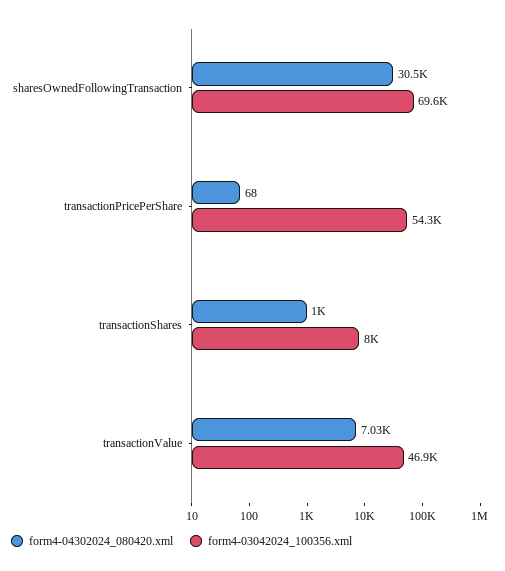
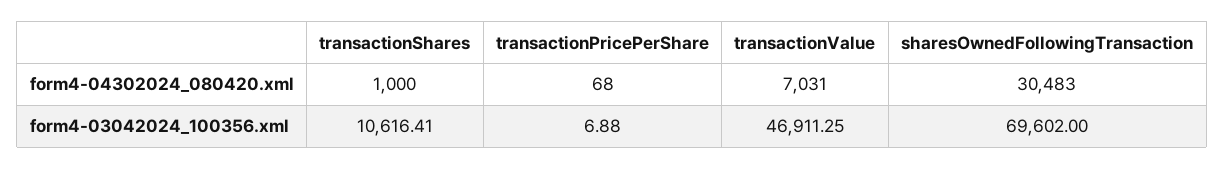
form4-03042024_100356.xml, transactionPricePerShare: 54300 -> 6.88
form4-03042024_100356.xml, transactionShares: 8000 -> 10616.41

